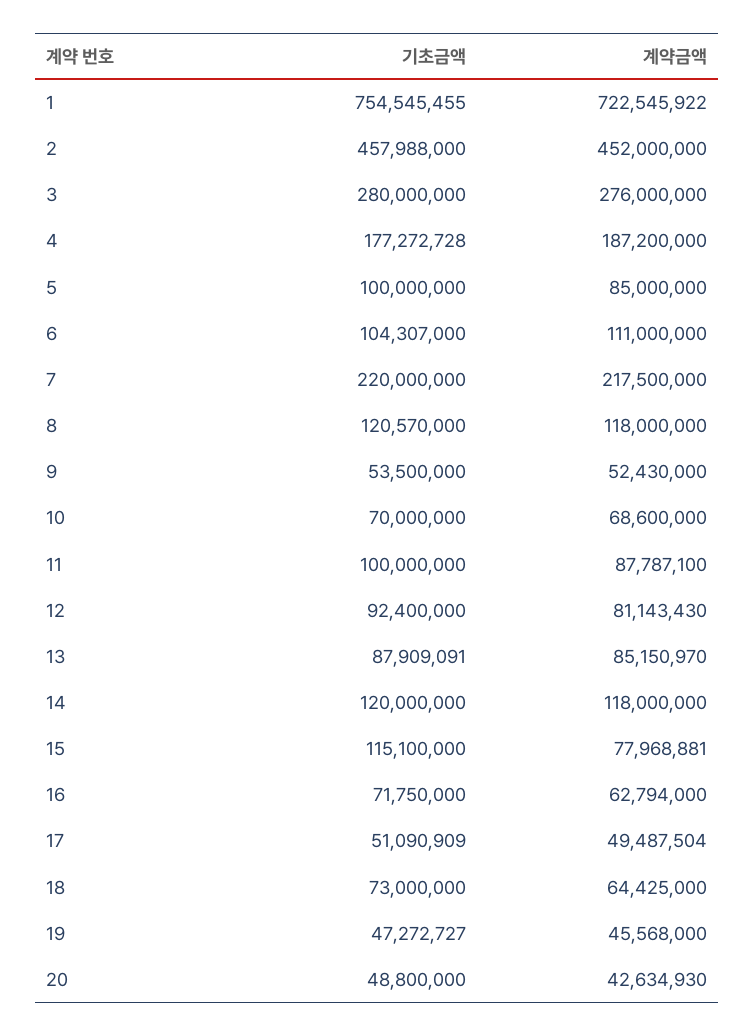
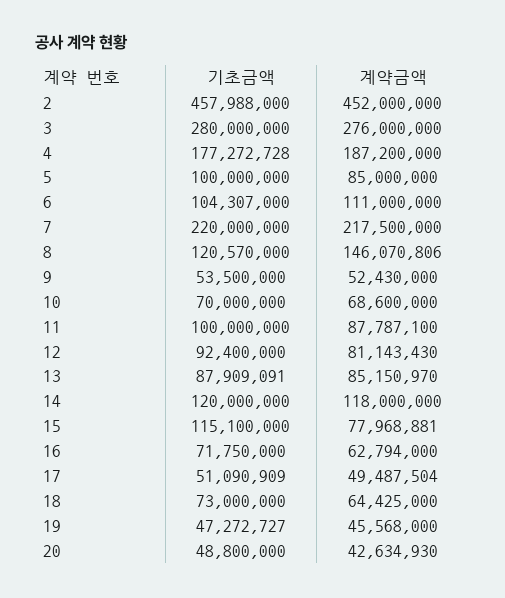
기초금액, 1: 754545455 -> none
계약금액, 1: 722545922 -> none
계약금액, 8: 118000000 -> 146070806

